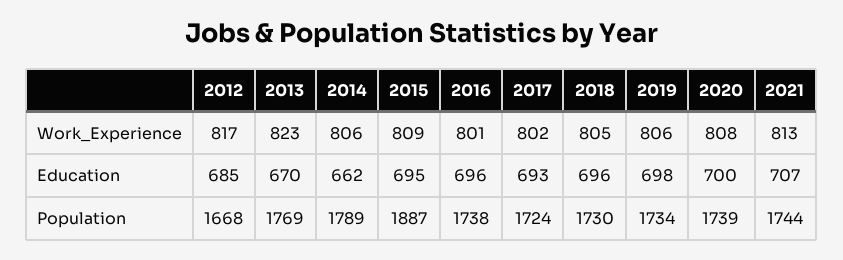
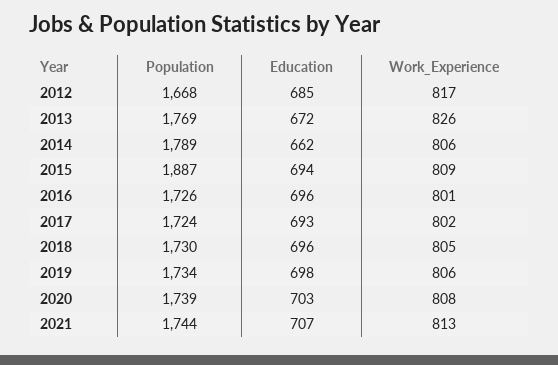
2013, Work_Experience: 823 -> 826
2013, Education: 670 -> 672
2015, Education: 695 -> 694
2020, Education: 700 -> 703
2016, Population: 1738 -> 1726

